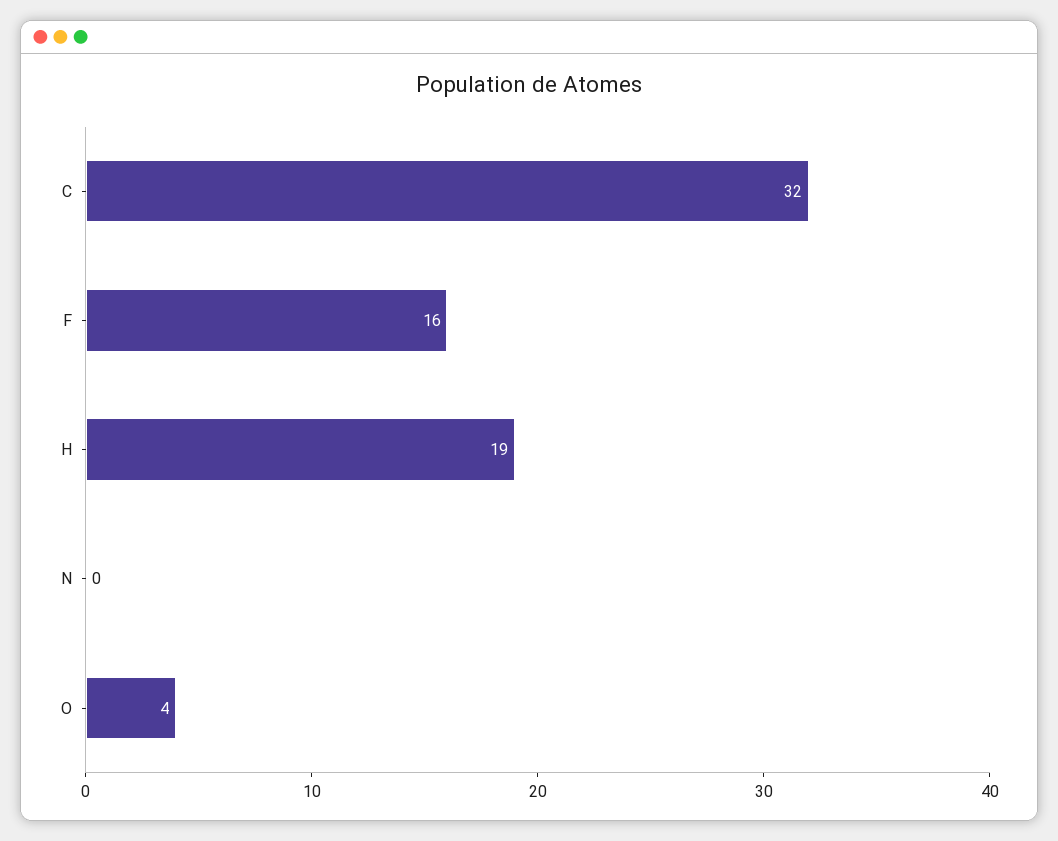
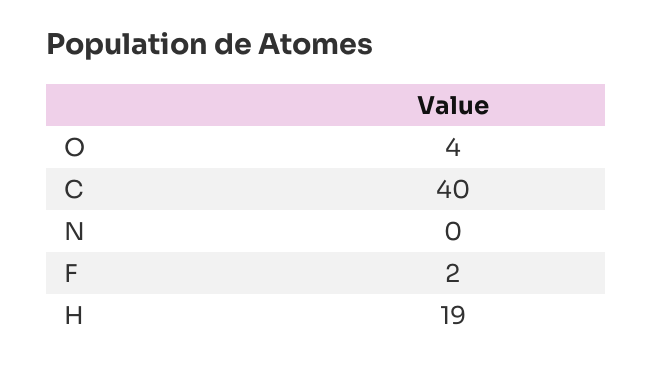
C: 32 -> 40
F: 16 -> 2

